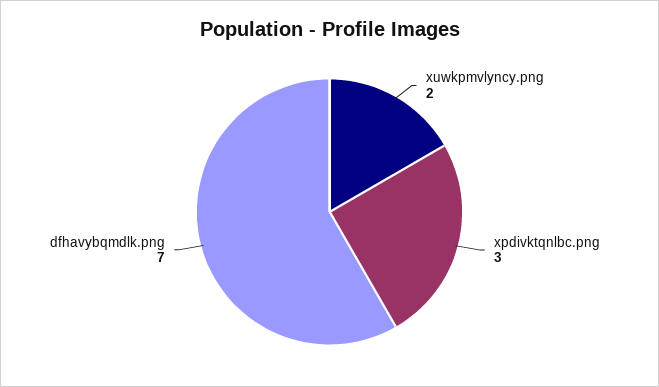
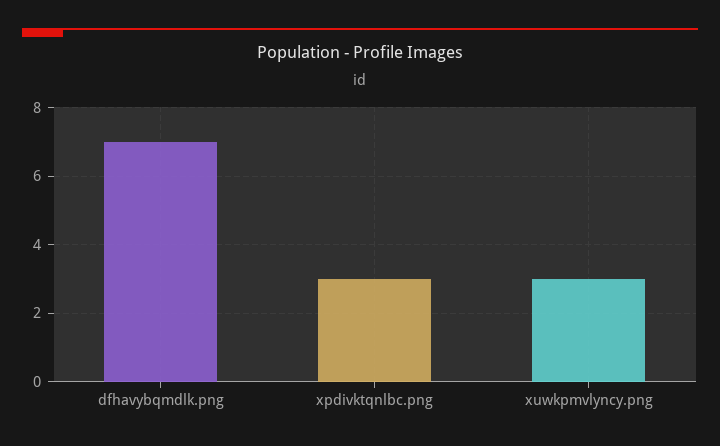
xuwkpmvlyncy.png: 2 -> 3

